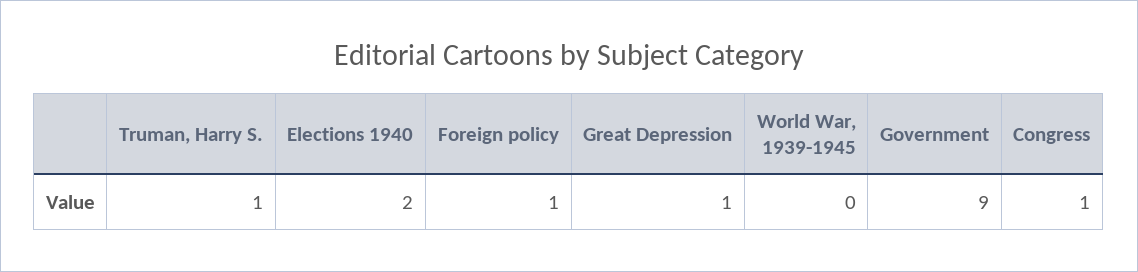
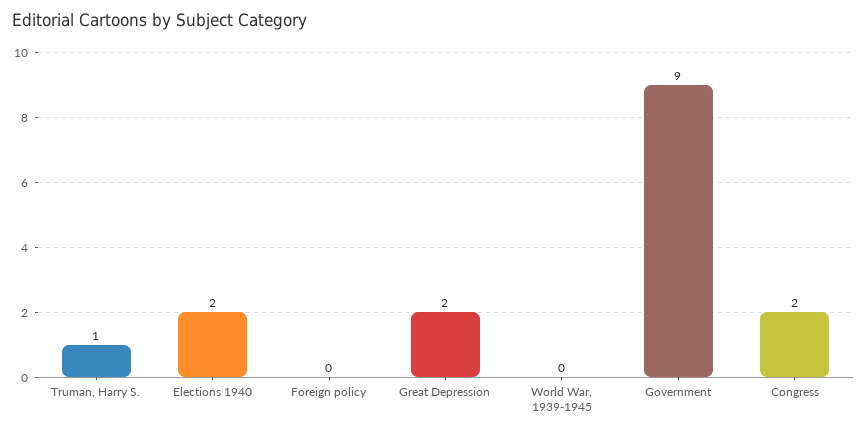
Foreign policy: 1 -> 0
Great Depression: 1 -> 2
Congress: 1 -> 2

